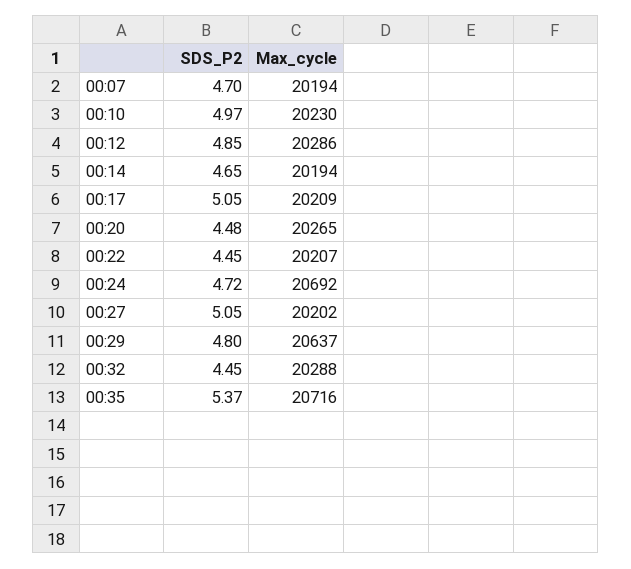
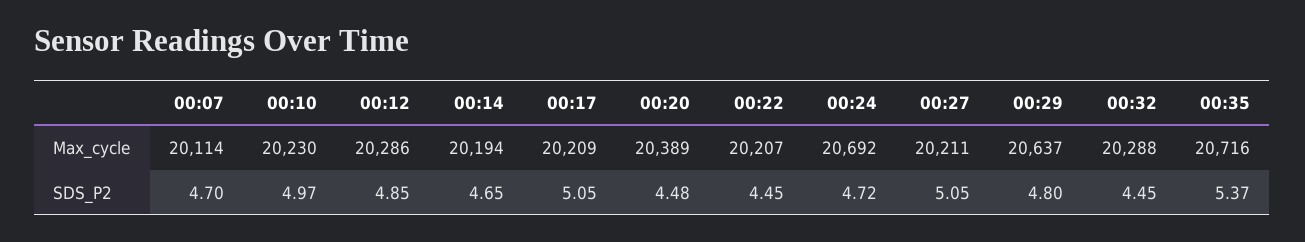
Max_cycle, 00:07: 20194 -> 20114
Max_cycle, 00:20: 20265 -> 20389
Max_cycle, 00:27: 20202 -> 20211

